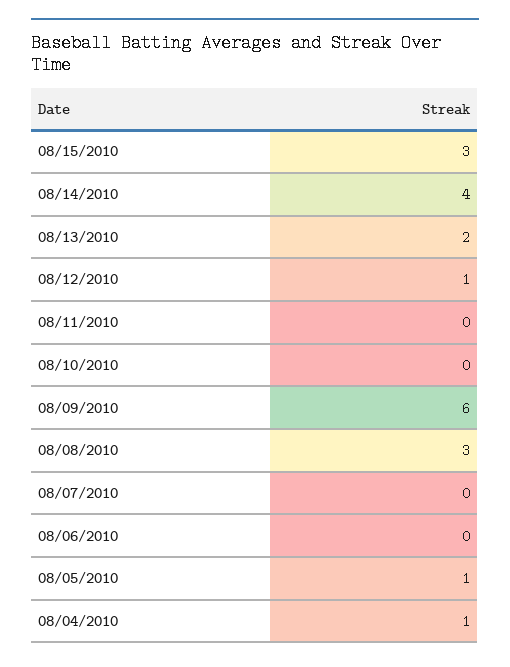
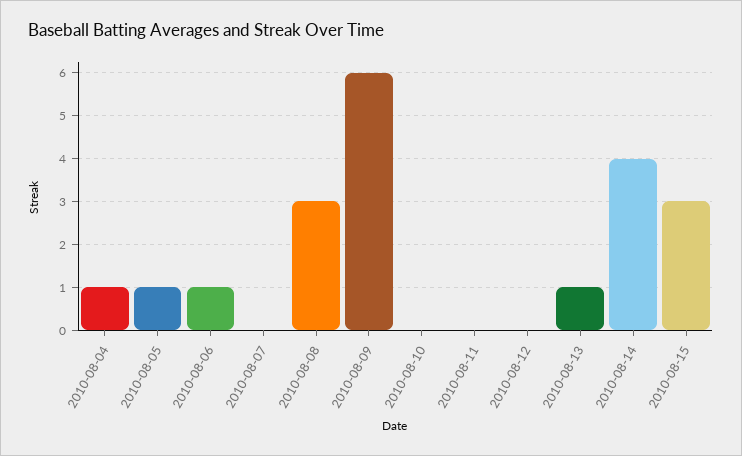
08/13/2010: 2 -> 1
08/12/2010: 1 -> 0
08/06/2010: 0 -> 1

